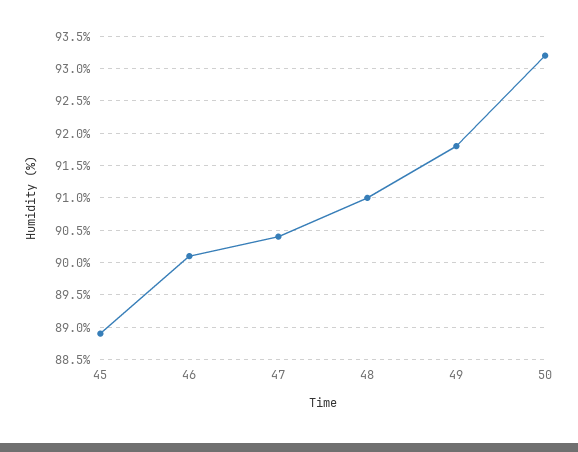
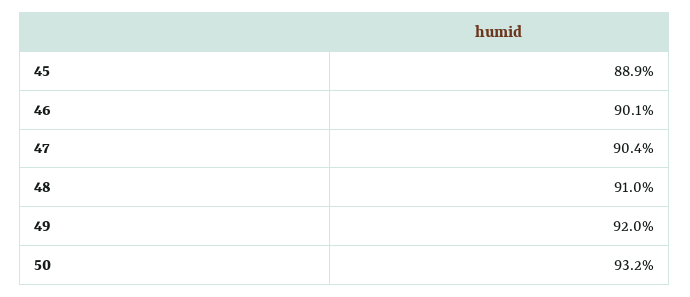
49: 91.8 -> 92

